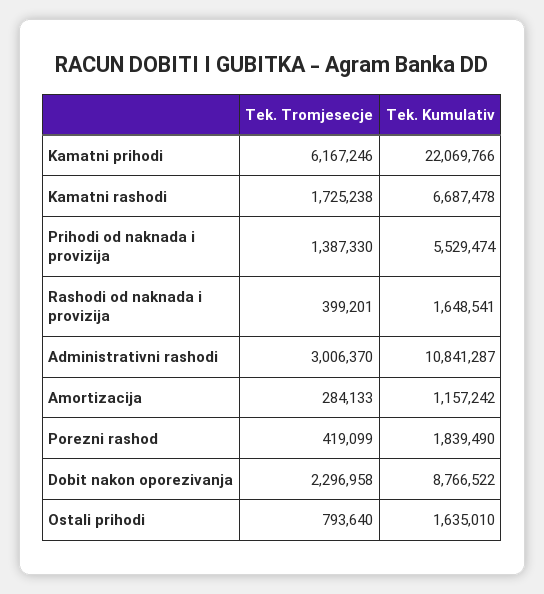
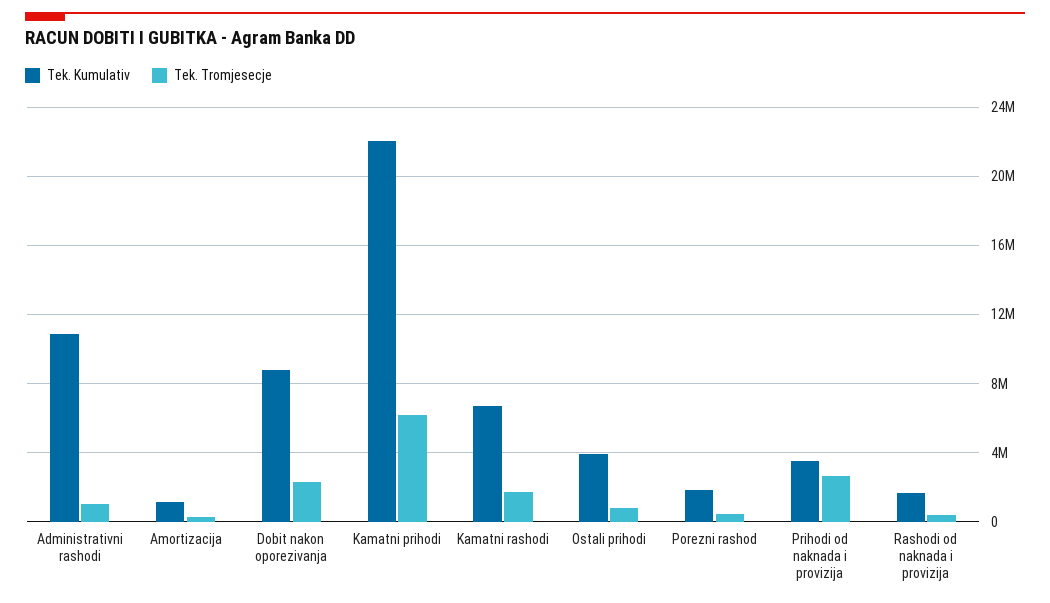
Tek. Tromjesecje, Prihodi od naknada i provizija: 1387330 -> 2500000
Tek. Kumulativ, Prihodi od naknada i provizija: 5529474 -> 3500000
Tek. Tromjesecje, Administrativni rashodi: 3006370 -> 1000000
Tek. Kumulativ, Ostali prihodi: 1635010 -> 4000000

